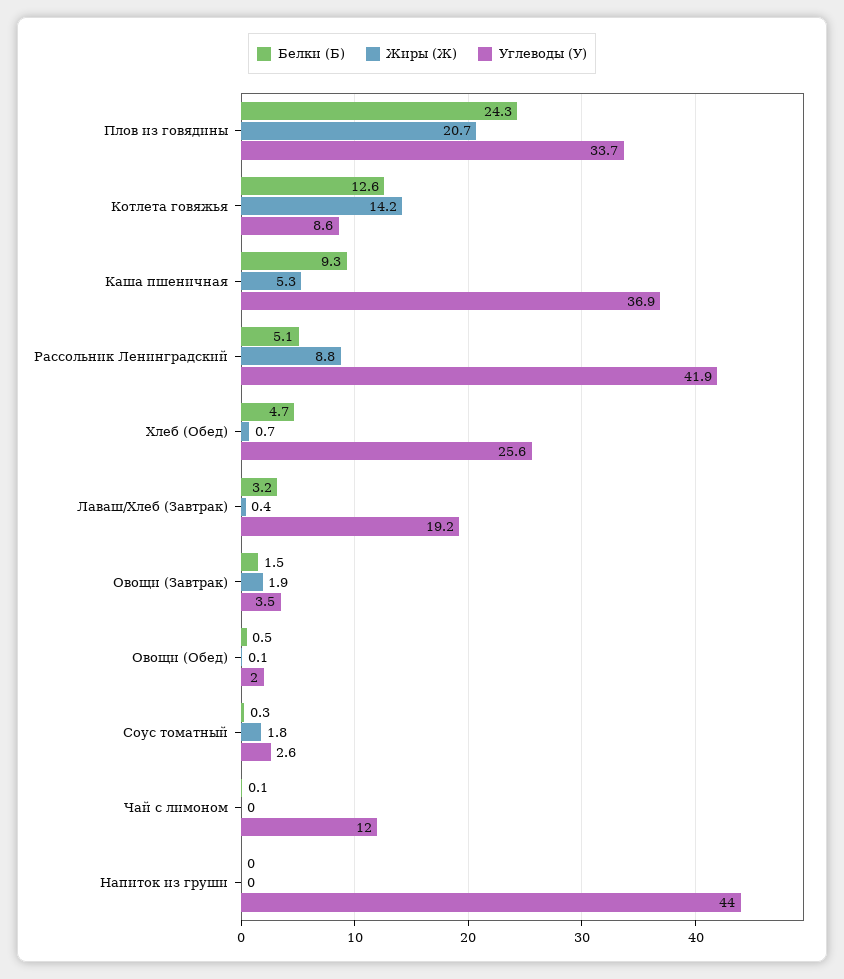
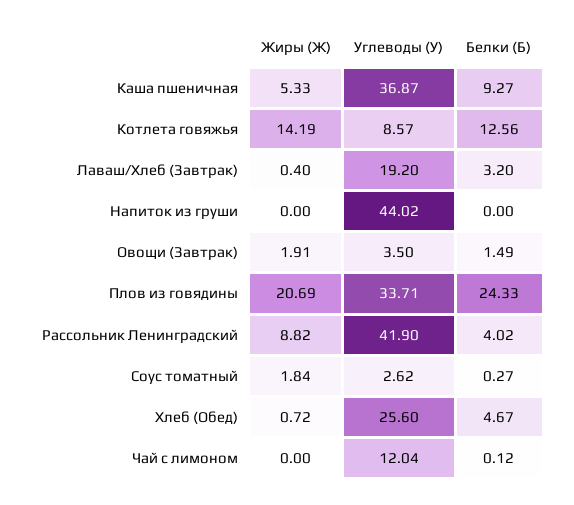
Белки (Б), Рассольник Ленинградский: 5.1 -> 4.02
Белки (Б), Овощи (Обед): 0.5 -> none
Жиры (Ж), Овощи (Обед): 0.1 -> none
Углеводы (У), Овощи (Обед): 2 -> none

